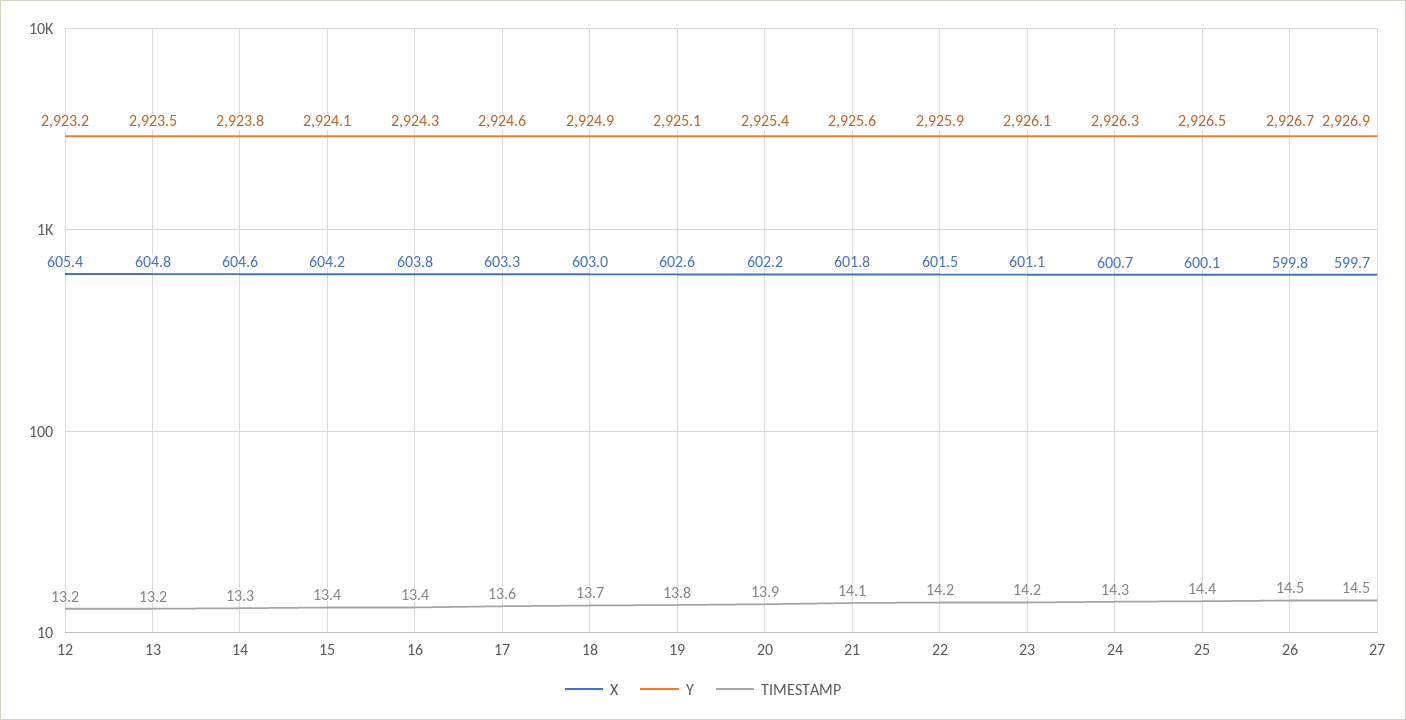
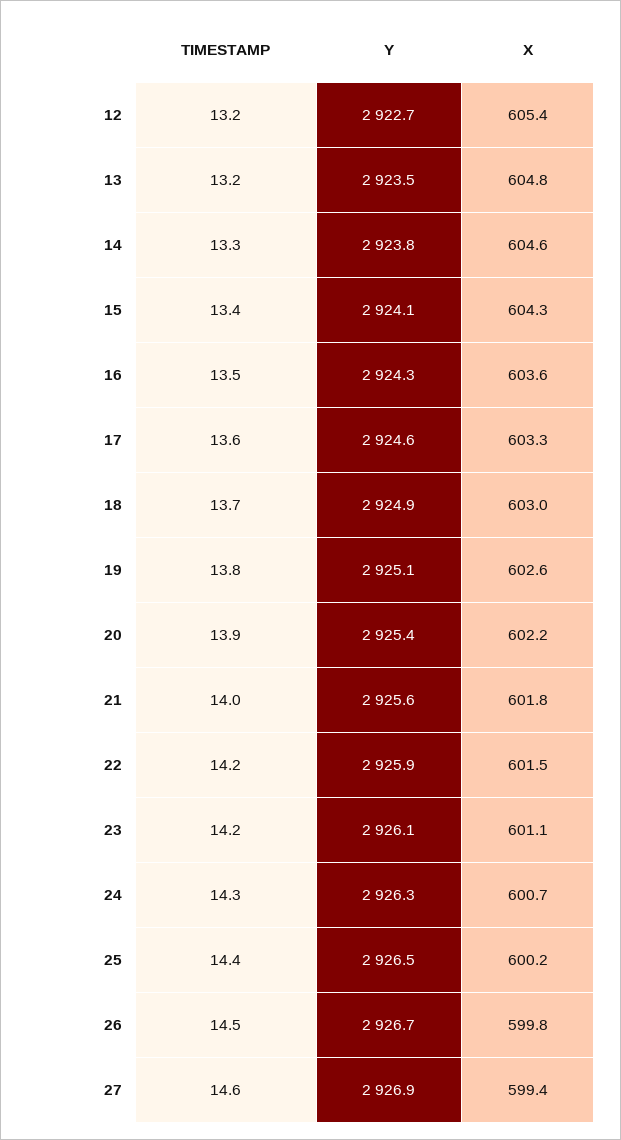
Y, 12: 2923.2 -> 2922.7
X, 15: 604.2 -> 604.3
X, 16: 603.8 -> 603.6
TIMESTAMP, 16: 13.4 -> 13.5
TIMESTAMP, 21: 14.1 -> 14
X, 25: 600.1 -> 600.2
X, 27: 599.7 -> 599.4
TIMESTAMP, 27: 14.5 -> 14.6

